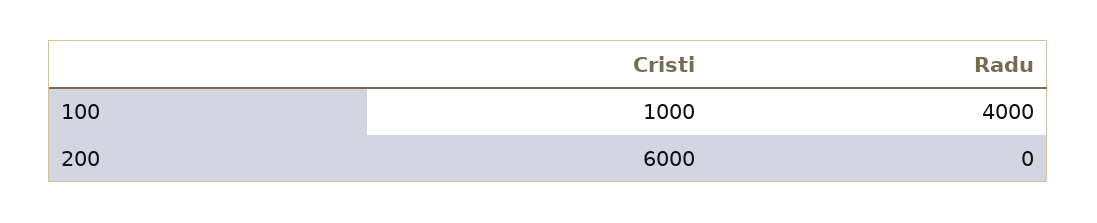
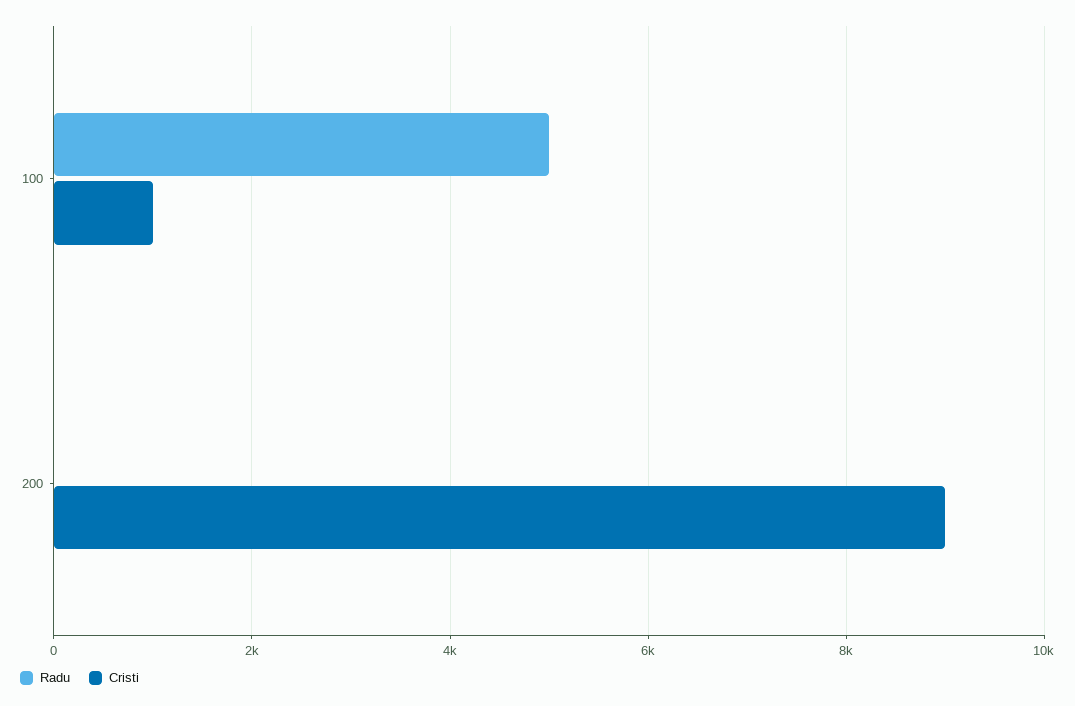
Radu, 100: 4000 -> 5000
Cristi, 200: 6000 -> 9000

